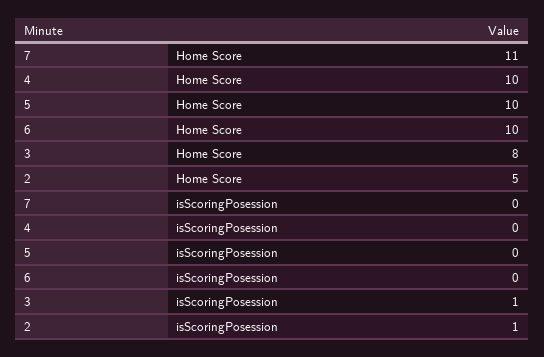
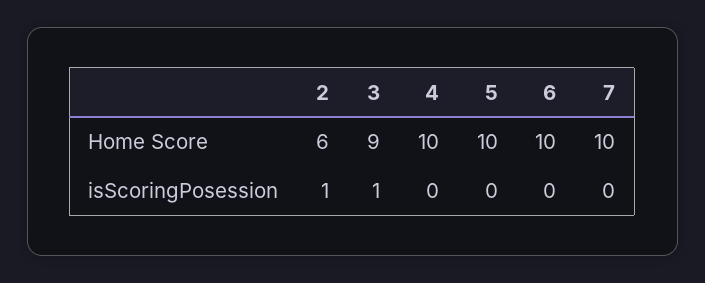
7, Home Score: 11 -> 10
3, Home Score: 8 -> 9
2, Home Score: 5 -> 6

